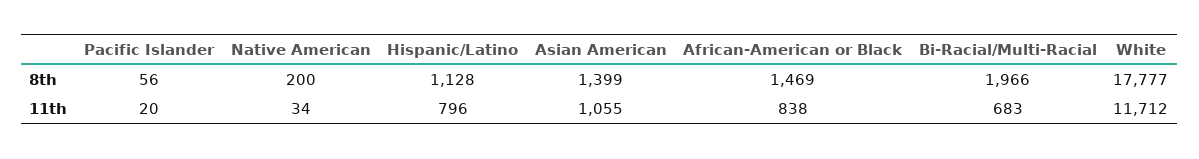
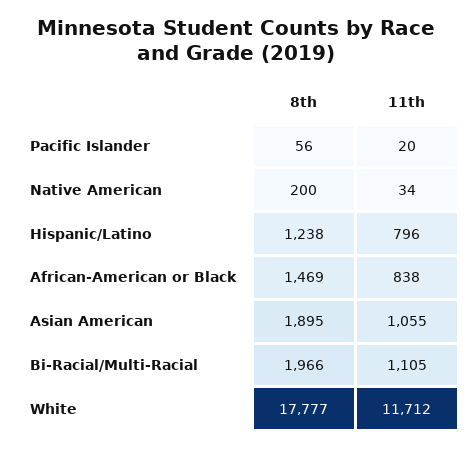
Hispanic/Latino, 8th: 1128 -> 1238
Asian American, 8th: 1399 -> 1895
Bi-Racial/Multi-Racial, 11th: 683 -> 1105

